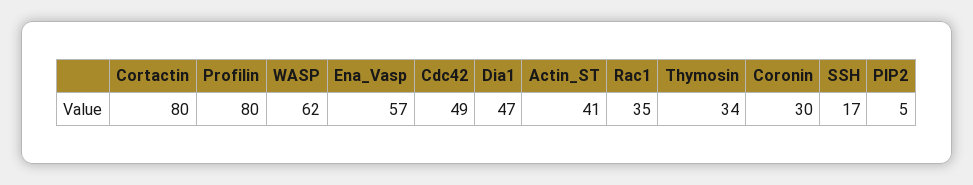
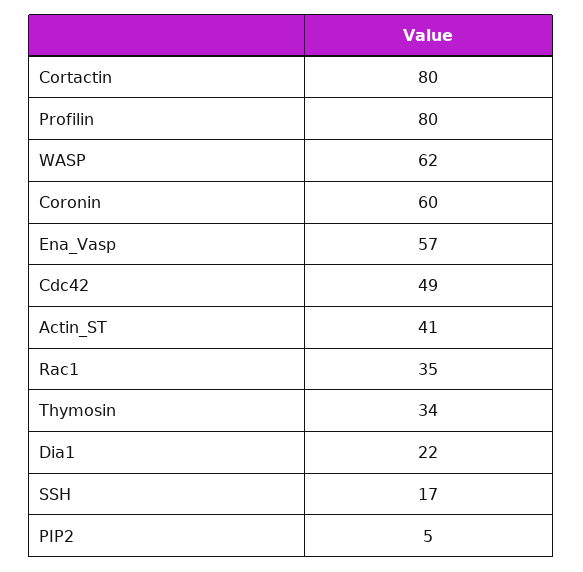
Dia1: 47 -> 22
Coronin: 30 -> 60

